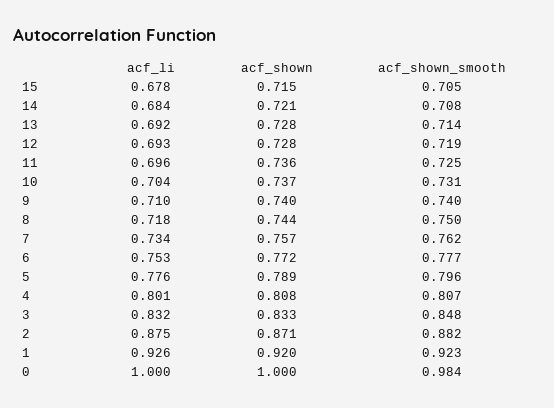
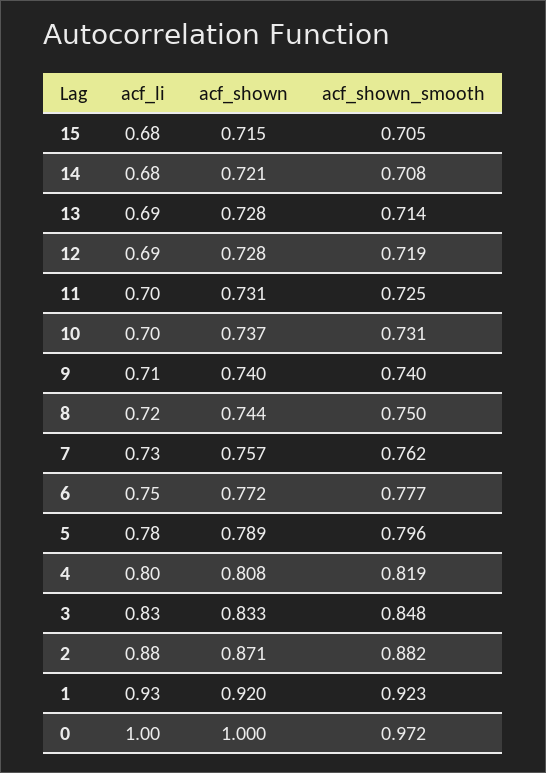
acf_shown, 11: 0.736 -> 0.731
acf_shown_smooth, 4: 0.807 -> 0.819
acf_shown_smooth, 0: 0.984 -> 0.972

